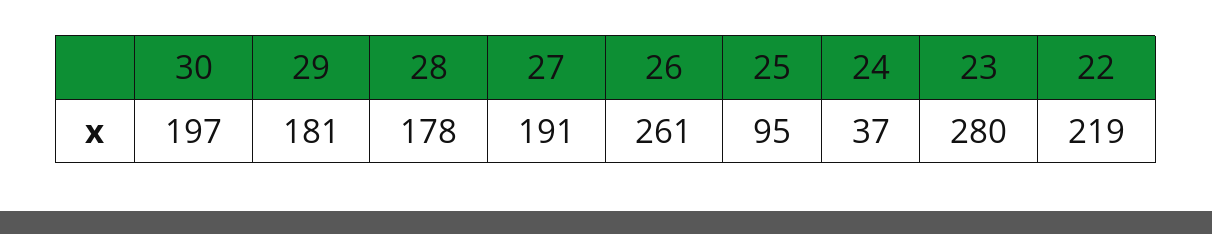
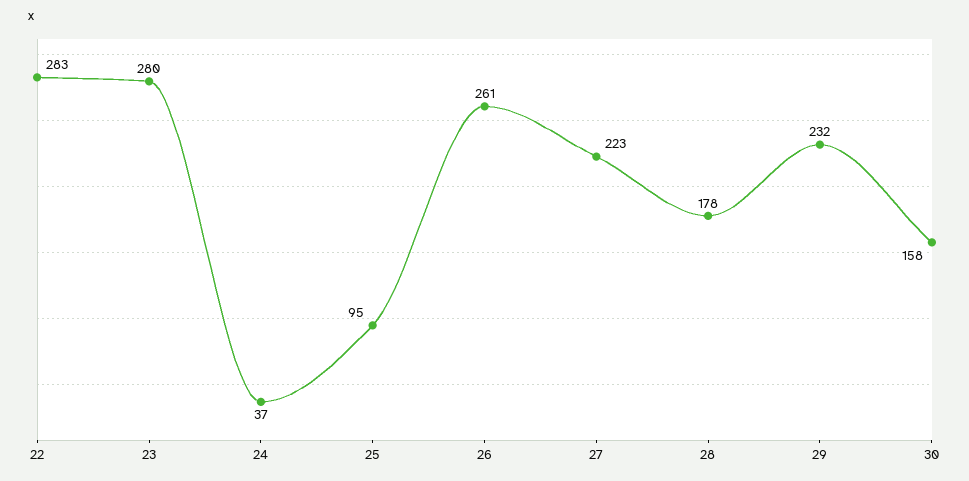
30: 197 -> 158
29: 181 -> 232
27: 191 -> 223
22: 219 -> 283

